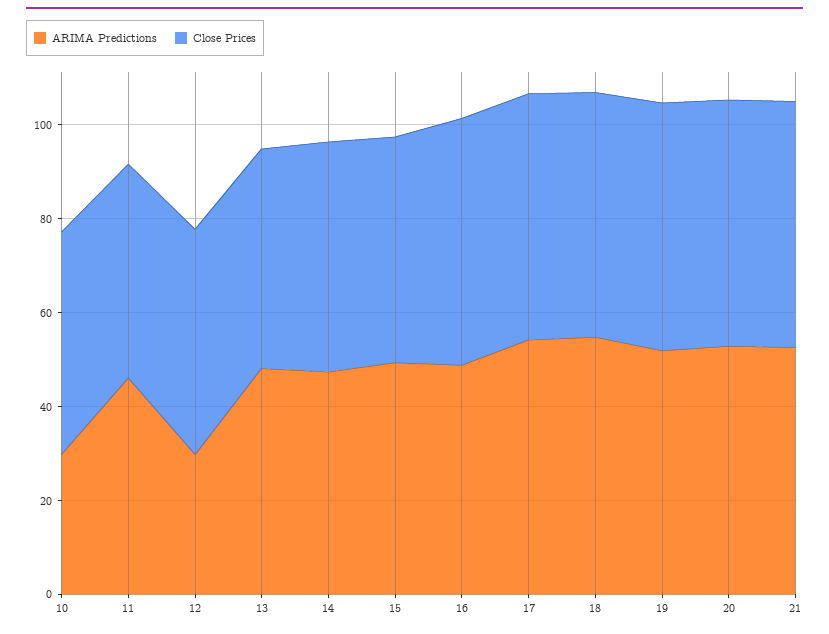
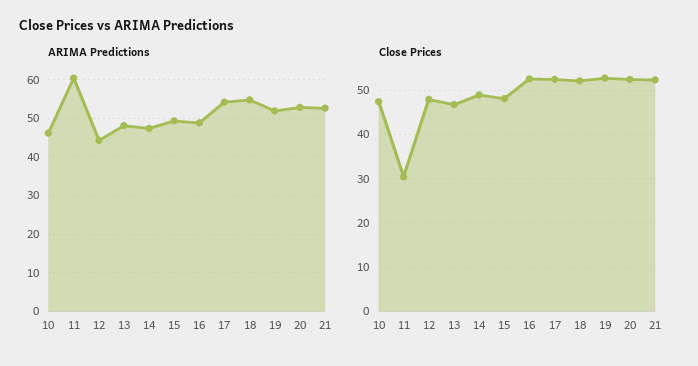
ARIMA Predictions, 10: 30 -> 46
ARIMA Predictions, 11: 45 -> 60
Close Prices, 11: 45 -> 30
ARIMA Predictions, 12: 30 -> 44

